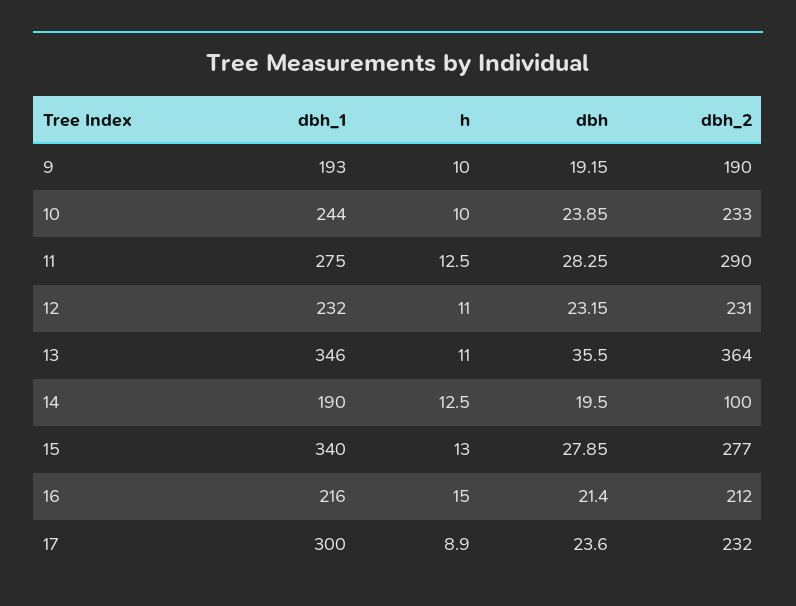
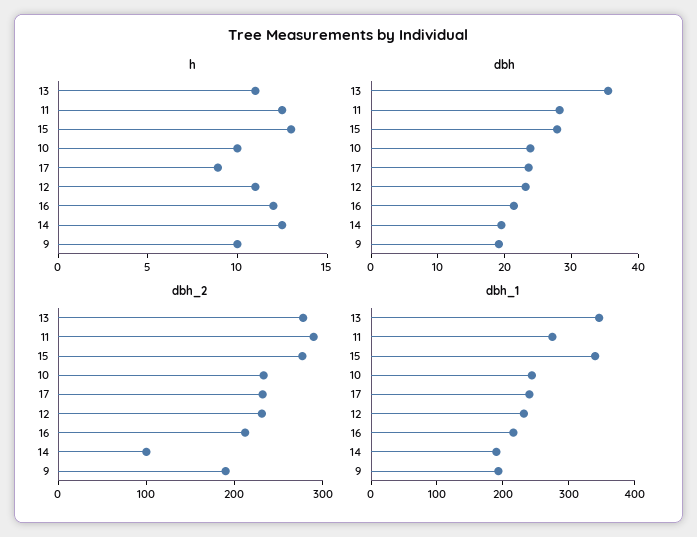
dbh_2, 13: 364 -> 280
h, 16: 15 -> 12
dbh_1, 17: 300 -> 240

